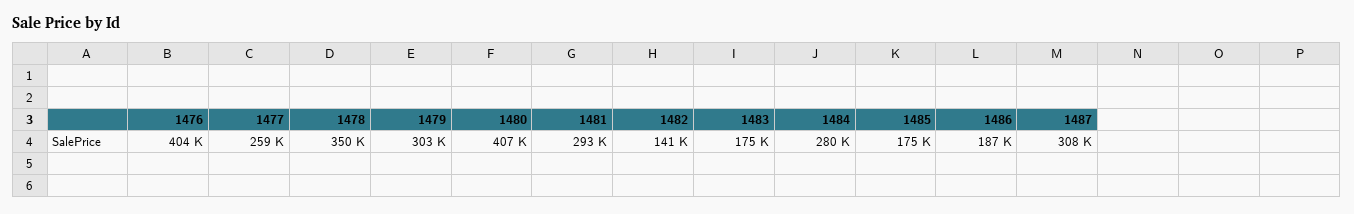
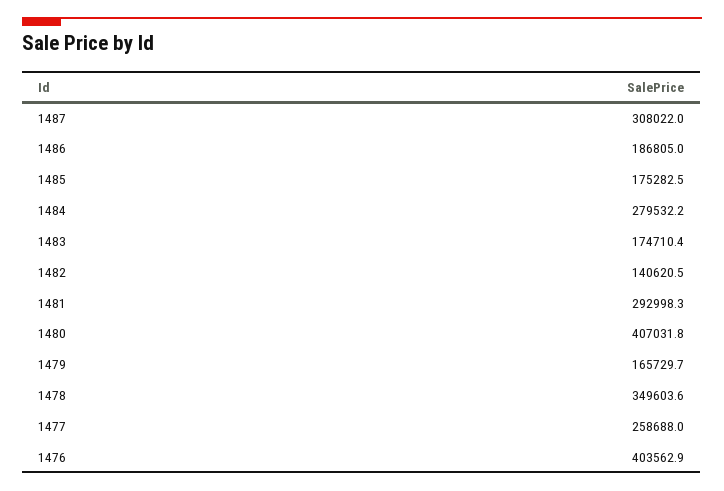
1479: 303000 -> 165729.7

